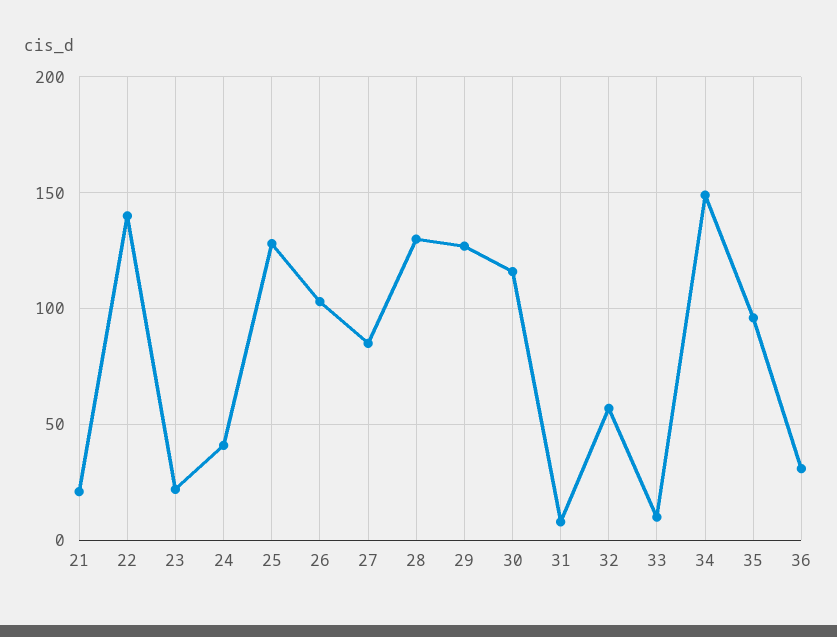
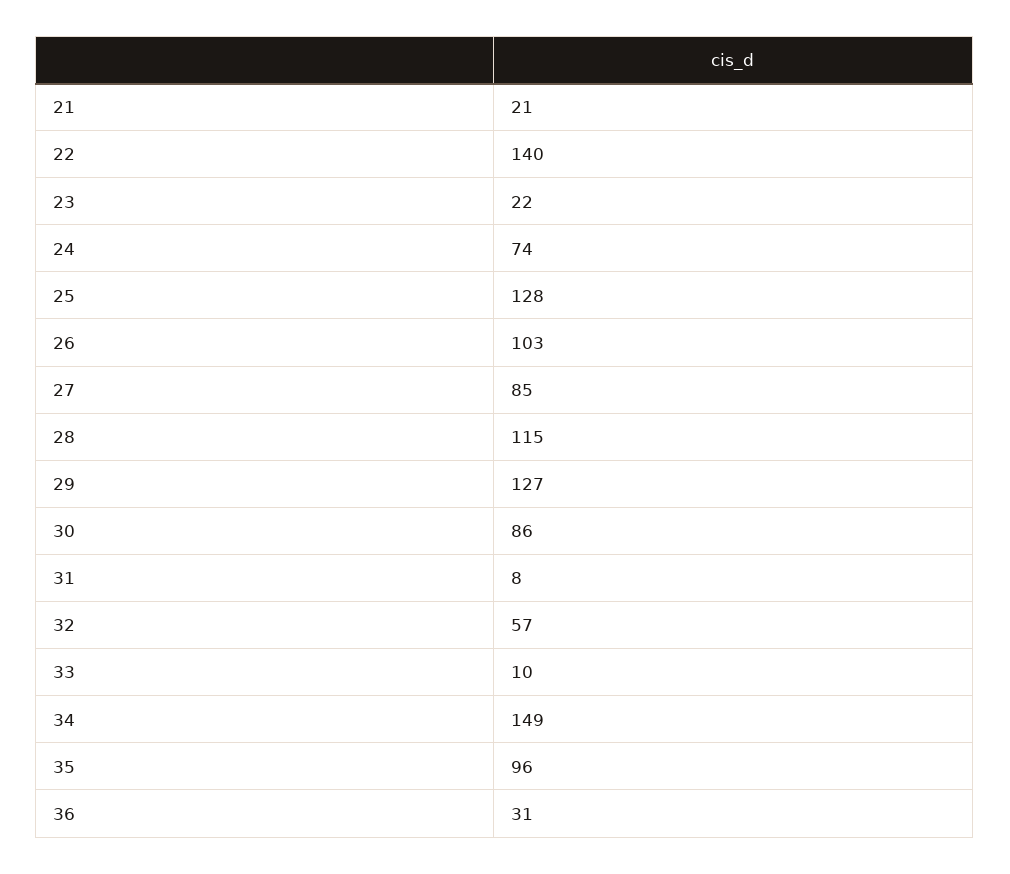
24: 40 -> 74
28: 130 -> 115
30: 115 -> 86

